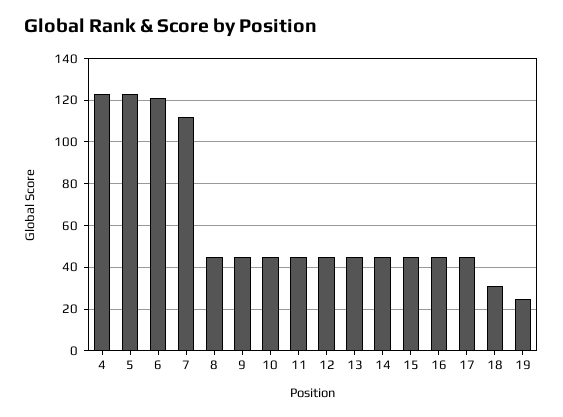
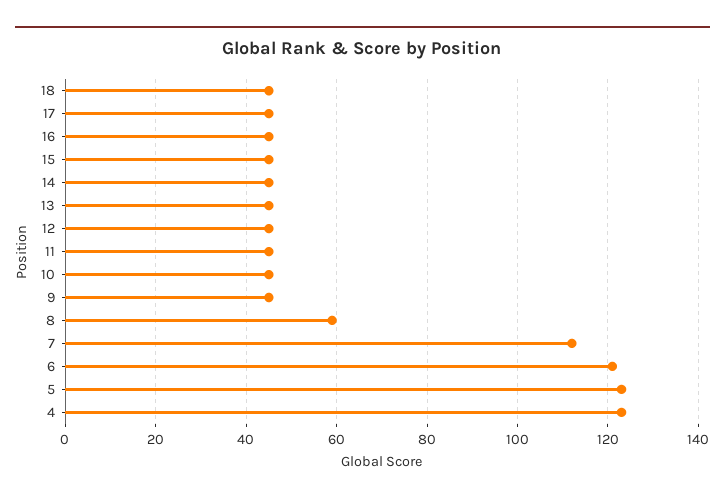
8: 45 -> 60
18: 30 -> 45
19: 25 -> none

